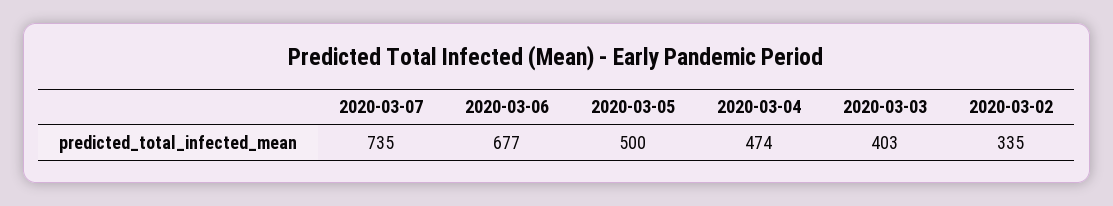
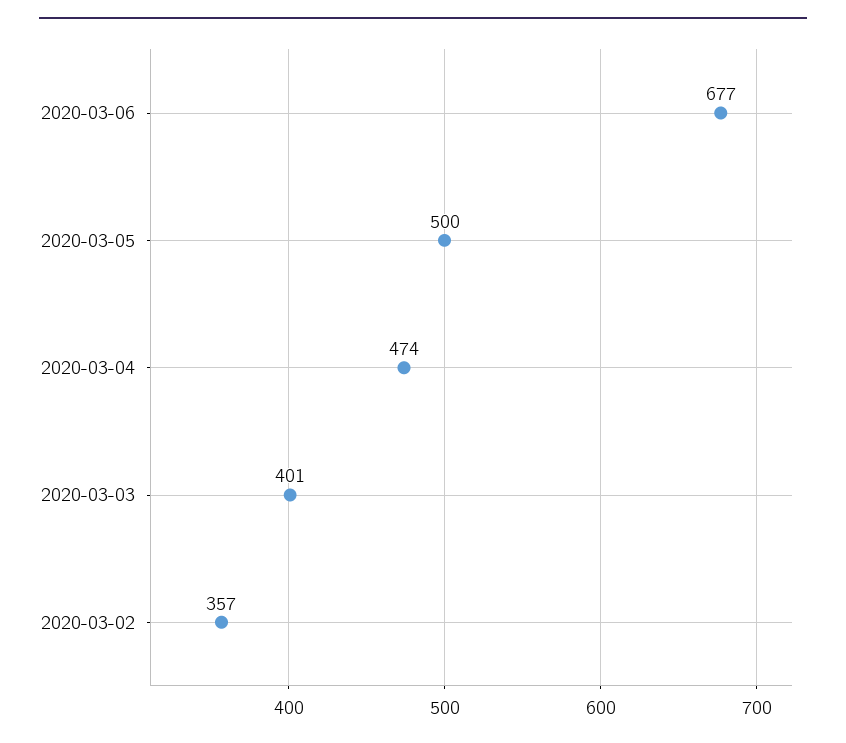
2020-03-07: 735 -> none
2020-03-03: 403 -> 401
2020-03-02: 335 -> 357

